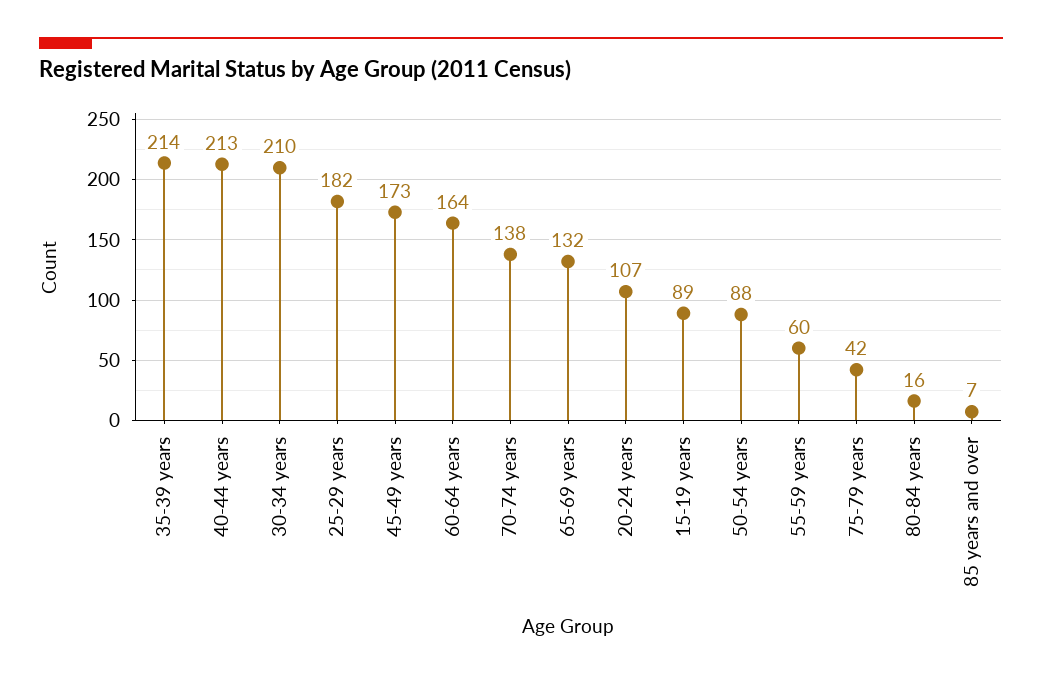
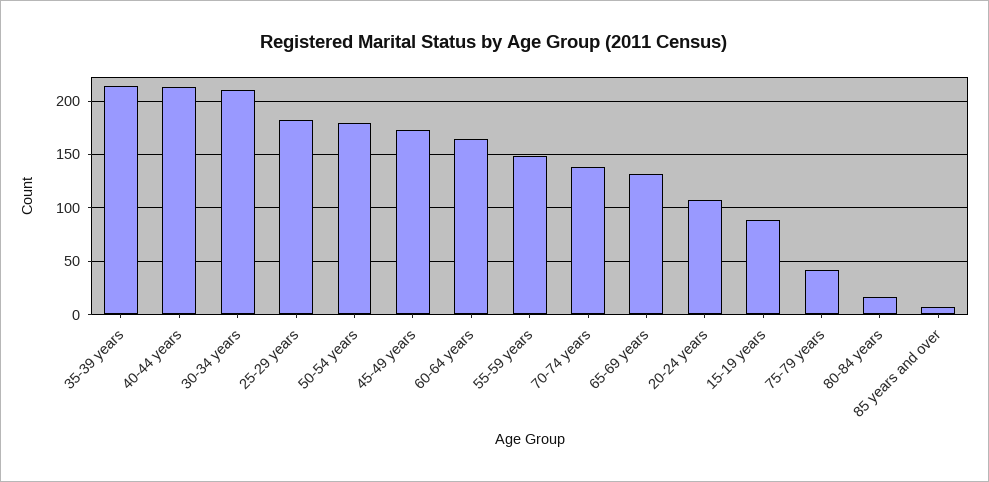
50-54 years: 88 -> 180
55-59 years: 60 -> 150

